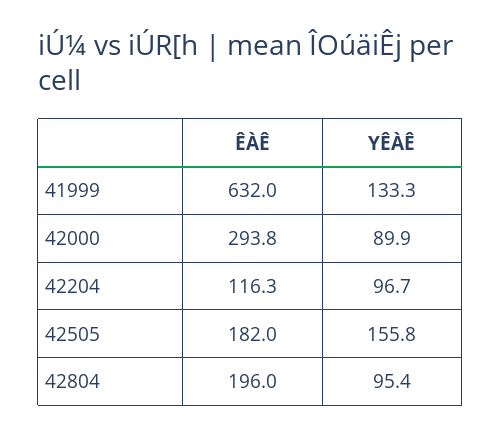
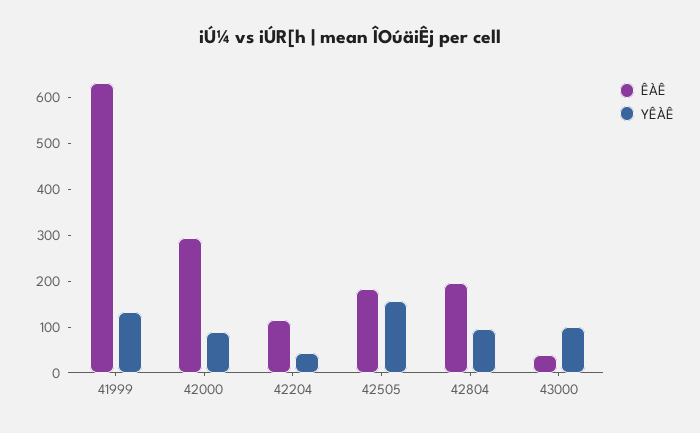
YÊÀÊ, 42204: 96.7 -> 40
ÊÀÊ, 43000: none -> 40
YÊÀÊ, 43000: none -> 100

